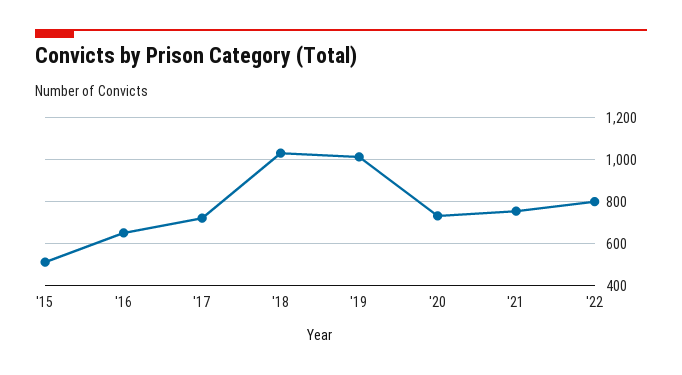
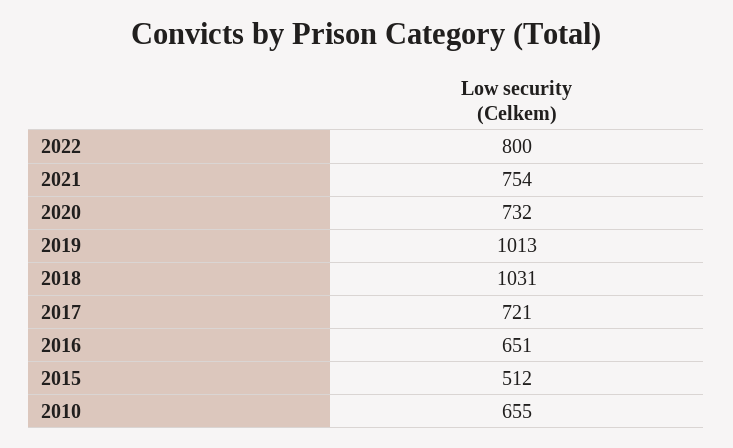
2010: none -> 655

